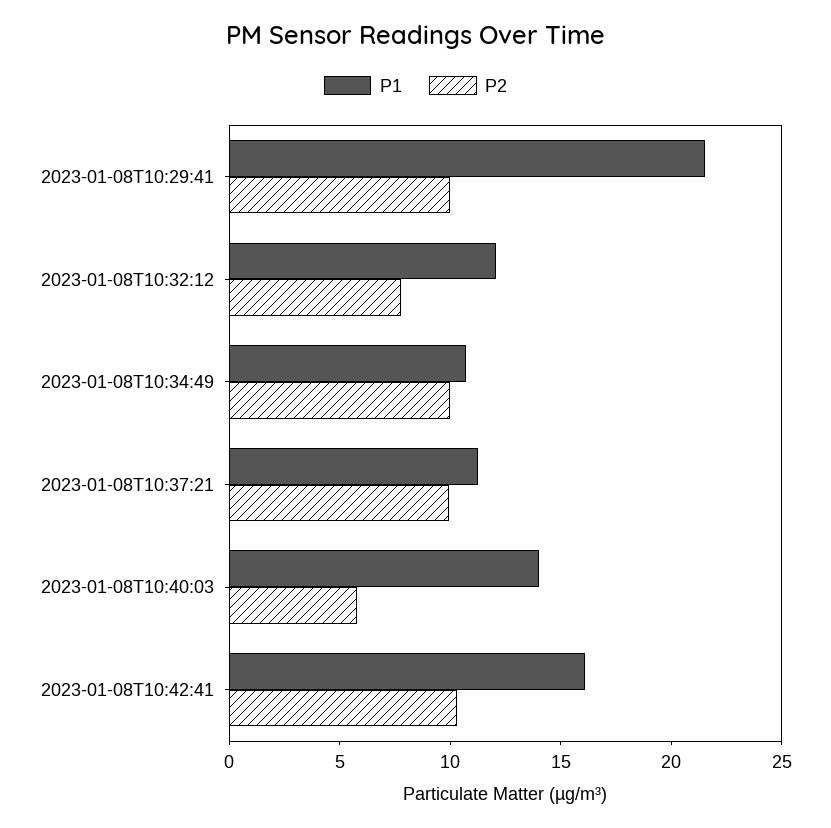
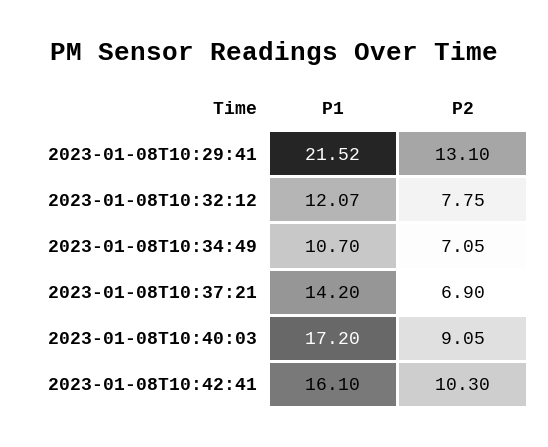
P2, 2023-01-08T10:29:41: 10 -> 13.1
P2, 2023-01-08T10:34:49: 10 -> 7.05
P1, 2023-01-08T10:37:21: 11 -> 14.2
P2, 2023-01-08T10:37:21: 10 -> 6.9
P1, 2023-01-08T10:40:03: 14 -> 17.2
P2, 2023-01-08T10:40:03: 6 -> 9.05

